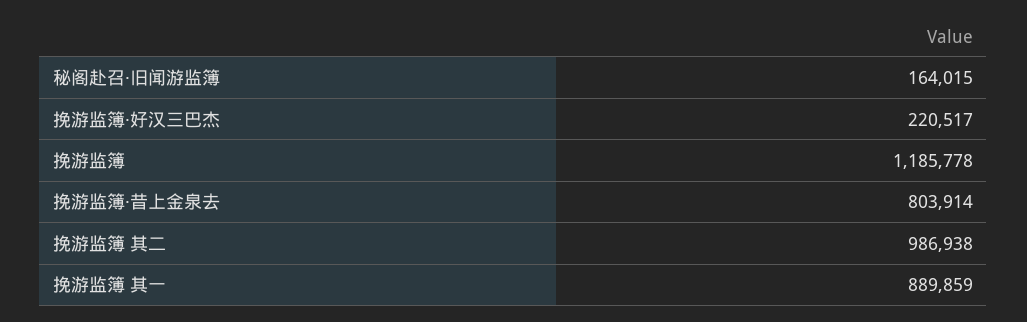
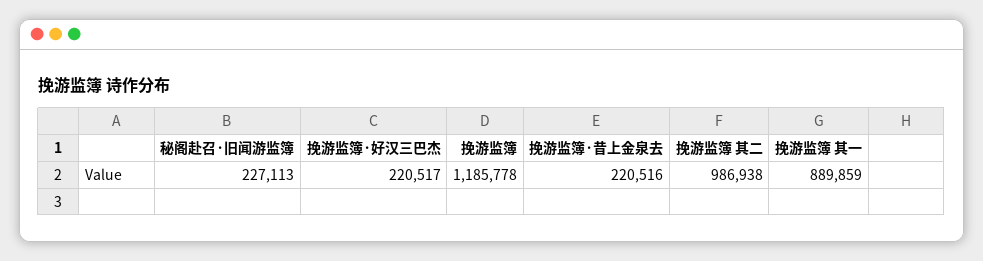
秘阁赴召·旧闻游监簿: 164015 -> 227113
挽游监簿·昔上金泉去: 803914 -> 220516

